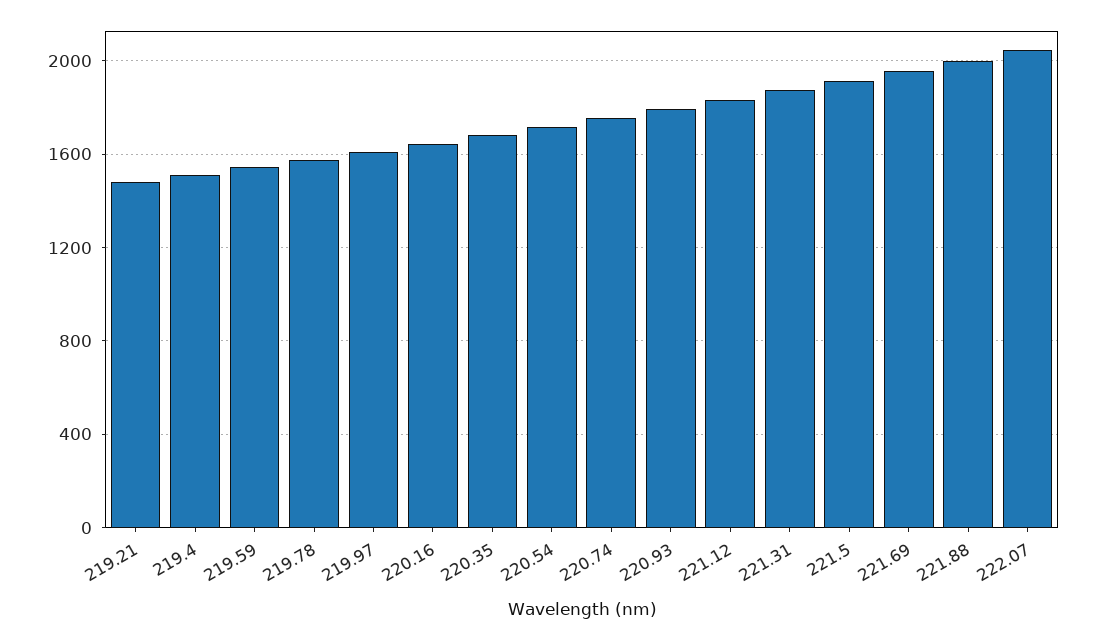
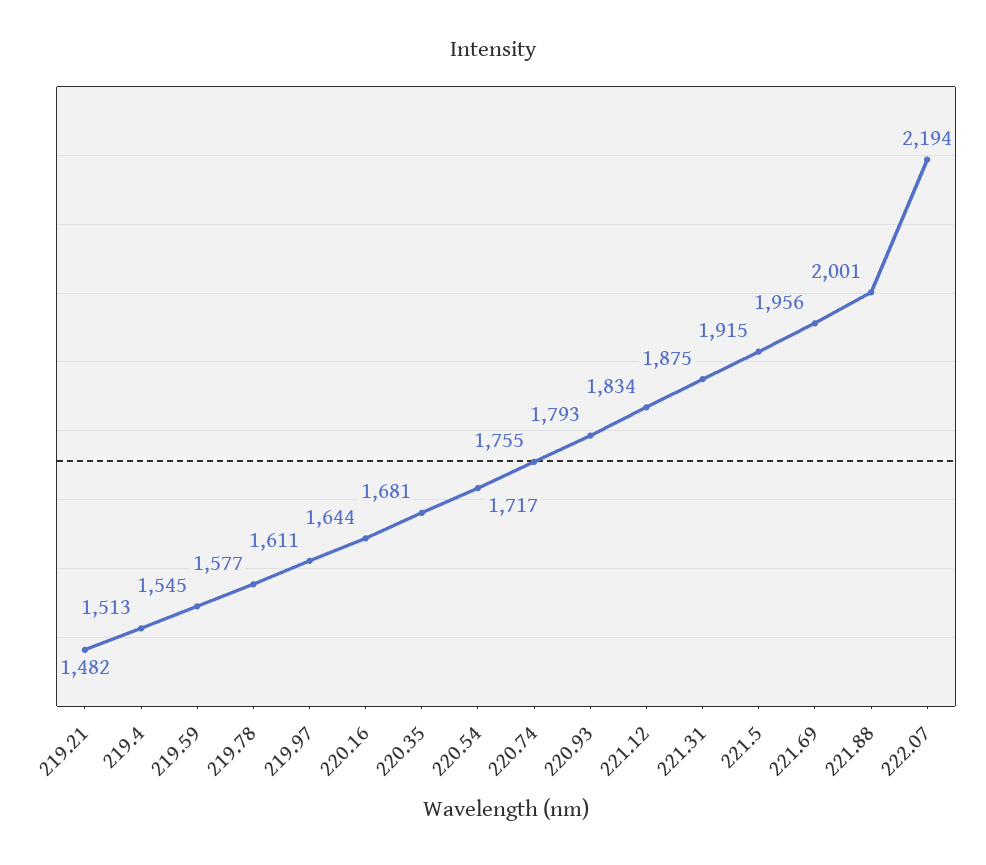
222.07: 2050 -> 2194

